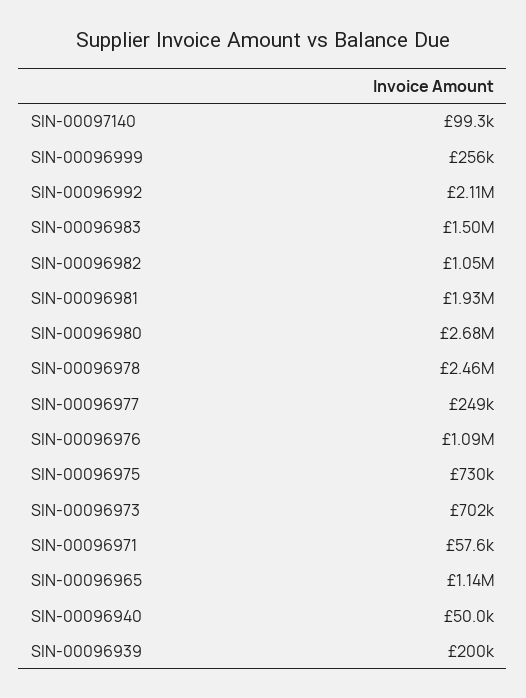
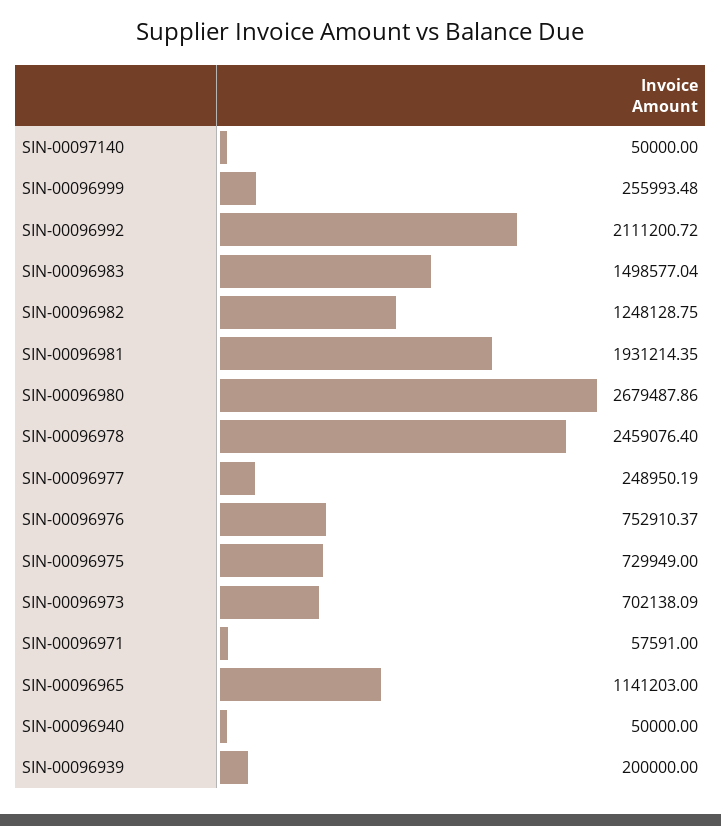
SIN-00097140: 99300 -> 50000
SIN-00096982: 1050000 -> 1248128.75
SIN-00096976: 1090000 -> 752910.37

